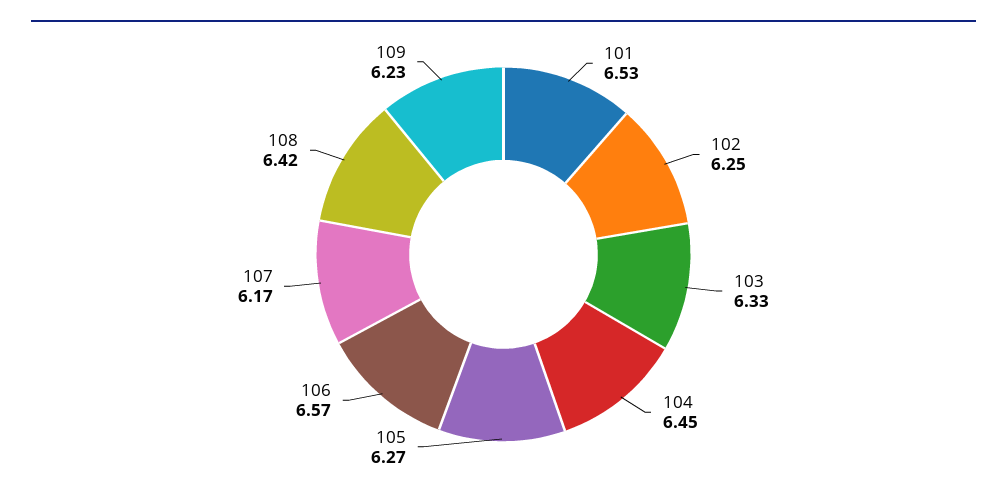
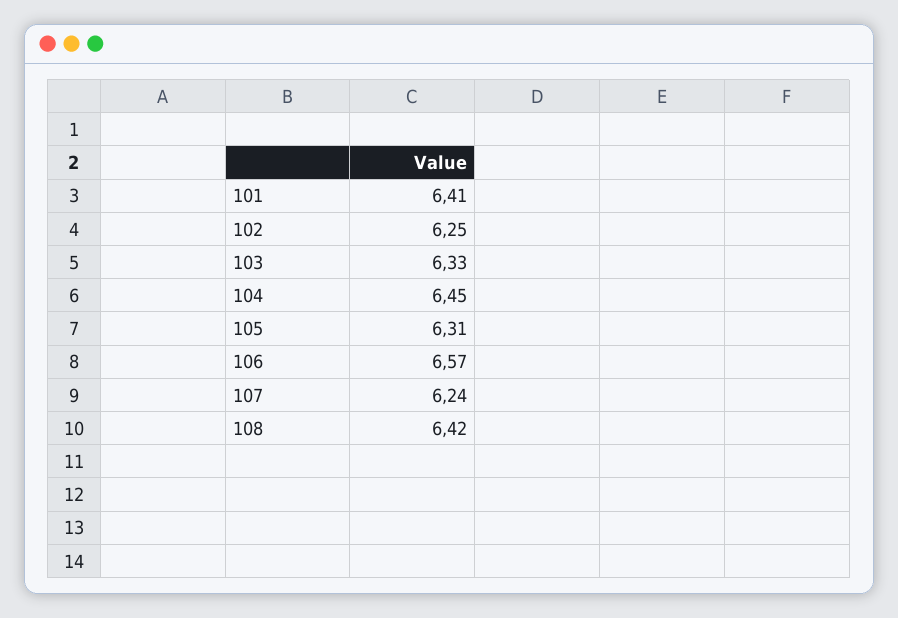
101: 6.53 -> 6.41
105: 6.27 -> 6.31
107: 6.17 -> 6.24
109: 6.23 -> none

